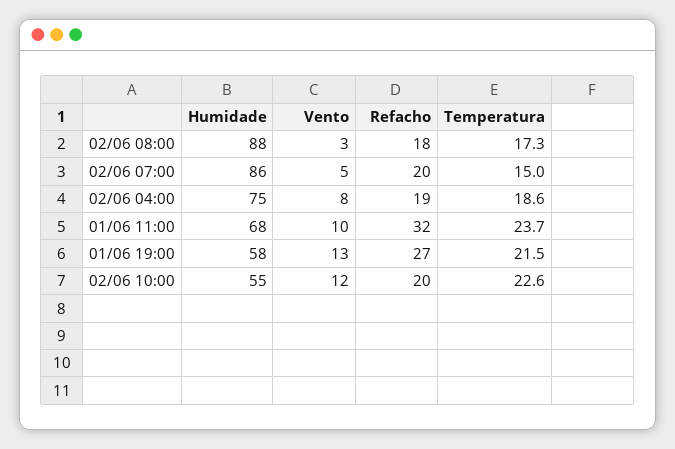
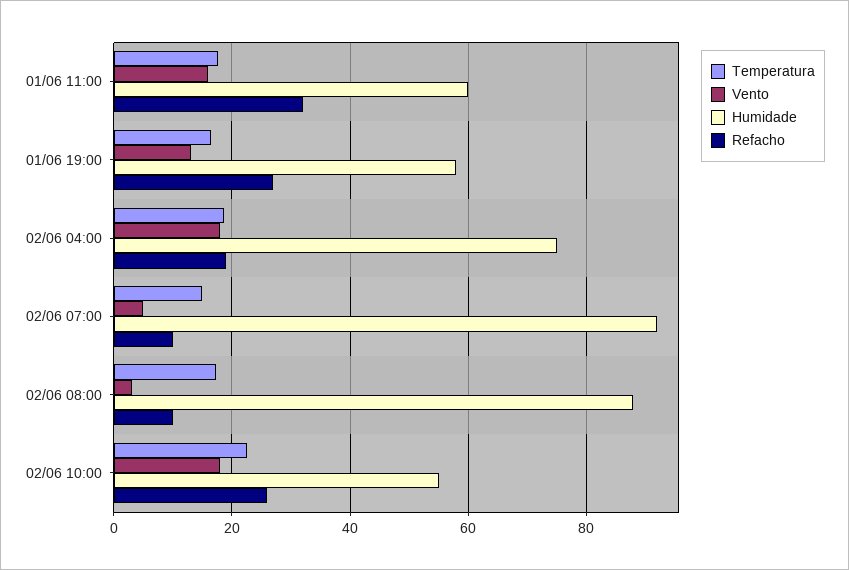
Refacho, 02/06 08:00: 18 -> 10
Humidade, 02/06 07:00: 86 -> 92
Refacho, 02/06 07:00: 20 -> 10
Vento, 02/06 04:00: 8 -> 18
Humidade, 01/06 11:00: 68 -> 60
Vento, 01/06 11:00: 10 -> 16
Temperatura, 01/06 11:00: 23.7 -> 18
Temperatura, 01/06 19:00: 21.5 -> 16
Vento, 02/06 10:00: 12 -> 18
Refacho, 02/06 10:00: 20 -> 26

